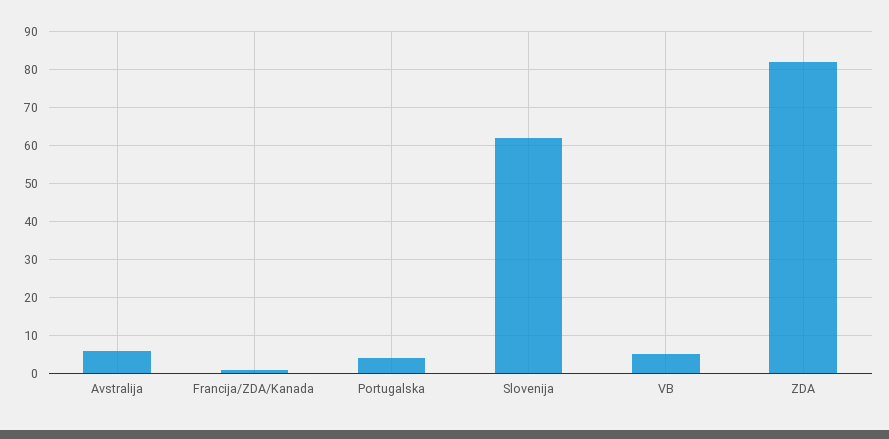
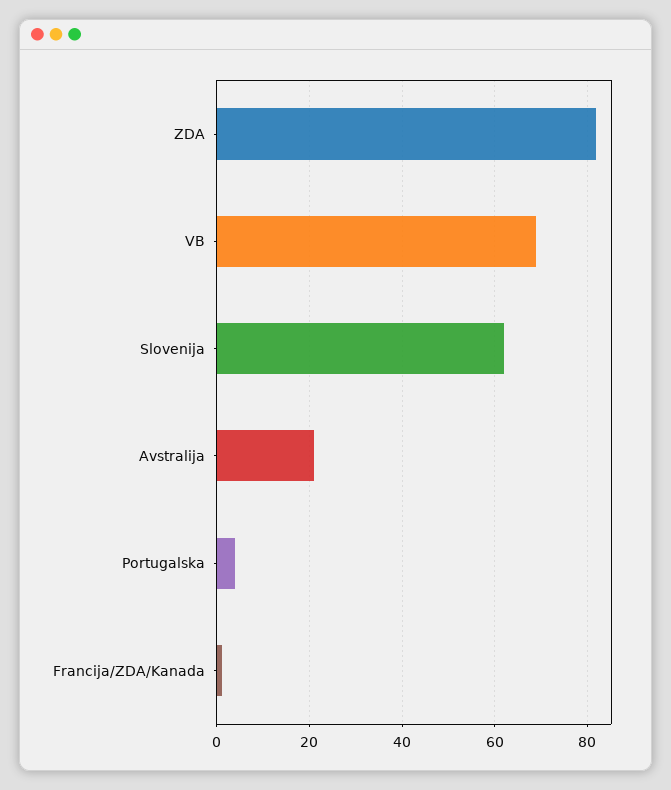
Avstralija: 5 -> 20
VB: 5 -> 70

